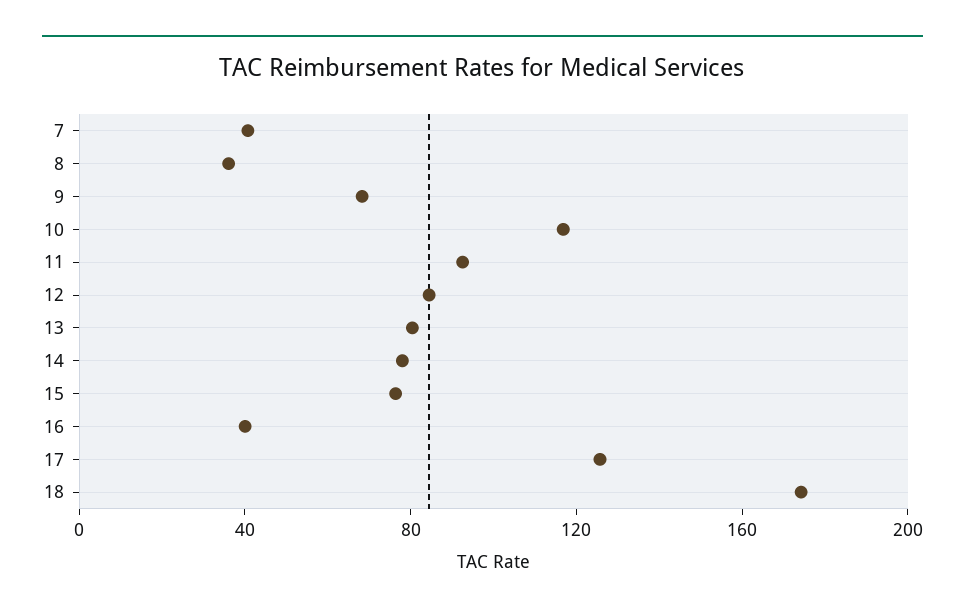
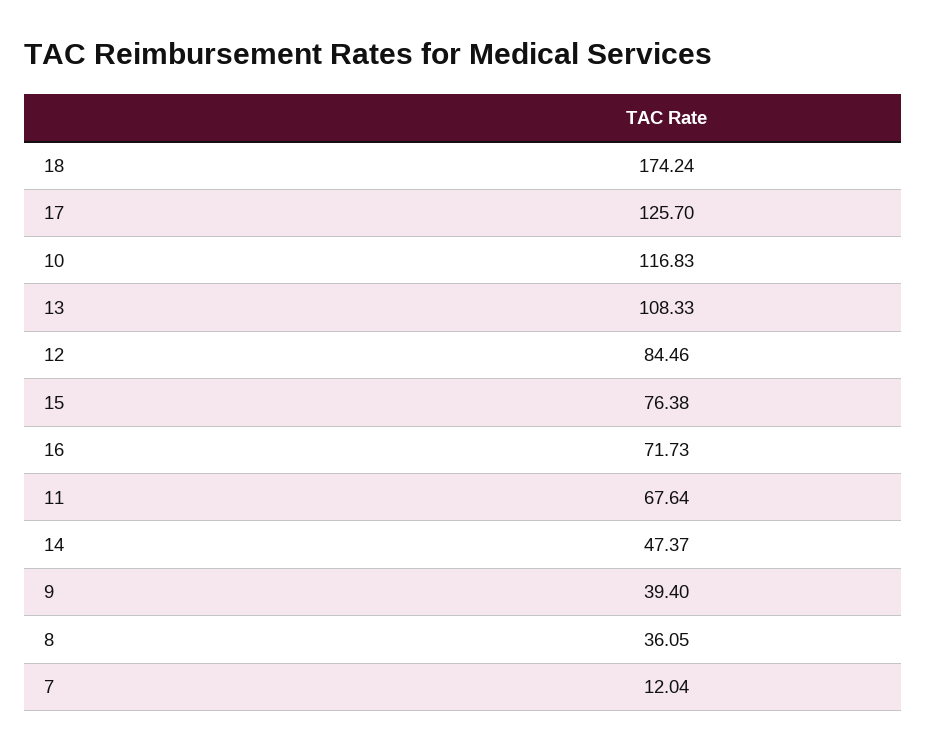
7: 40 -> 12.04
9: 70 -> 39.4
11: 90 -> 67.64
13: 80 -> 108.33
14: 80 -> 47.37
16: 40 -> 71.73

